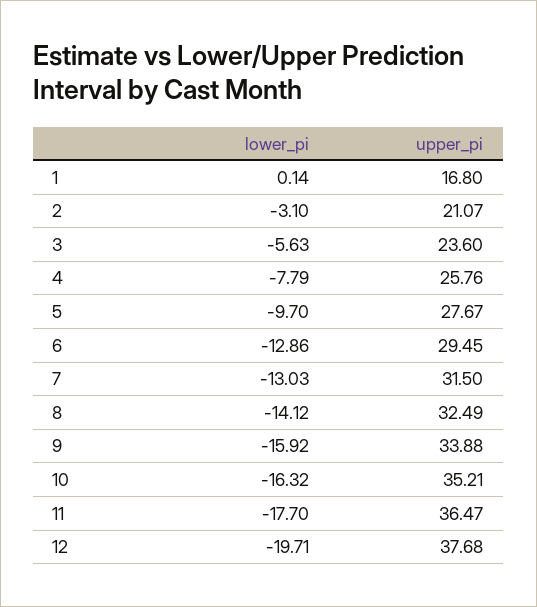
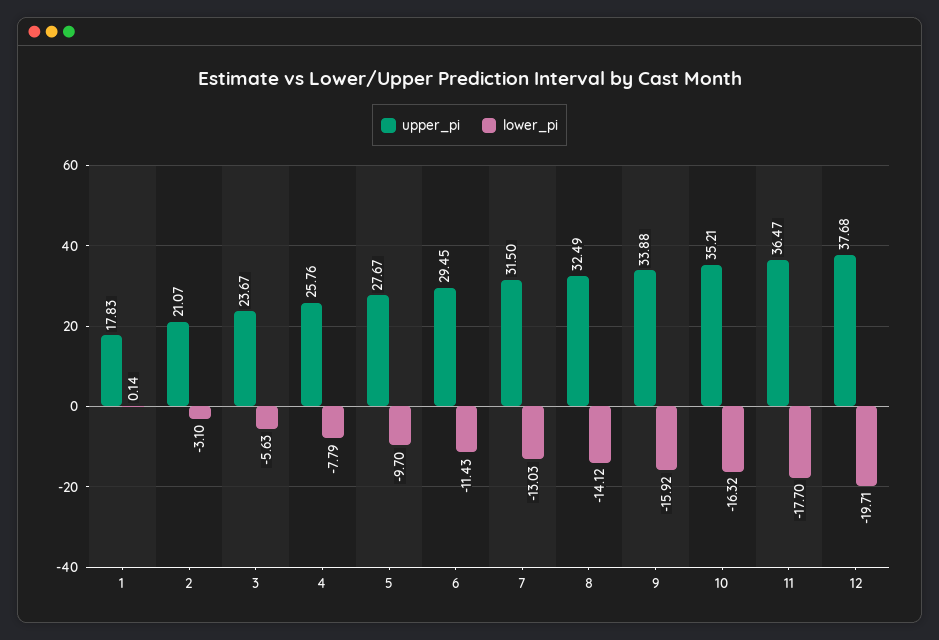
upper_pi, 1: 16.8 -> 17.83
upper_pi, 3: 23.6 -> 23.67
lower_pi, 6: -12.86 -> -11.43

